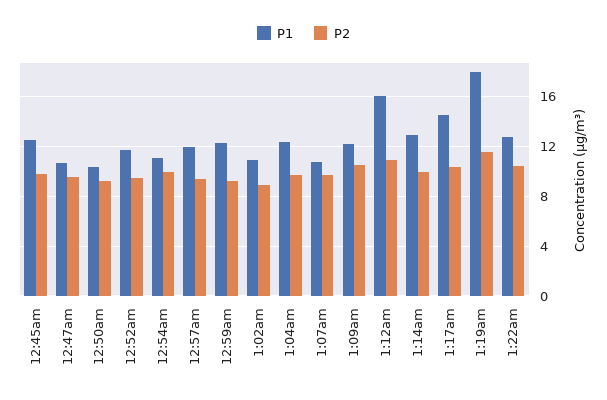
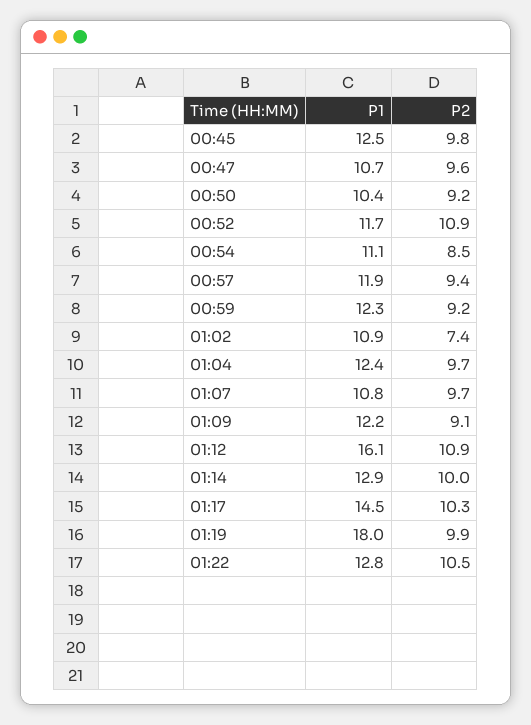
P2, 12:52am: 9.5 -> 10.9
P2, 12:54am: 10 -> 8.5
P2, 1:02am: 9 -> 7.4
P2, 1:09am: 10.5 -> 9.1
P2, 1:19am: 11.5 -> 9.9

